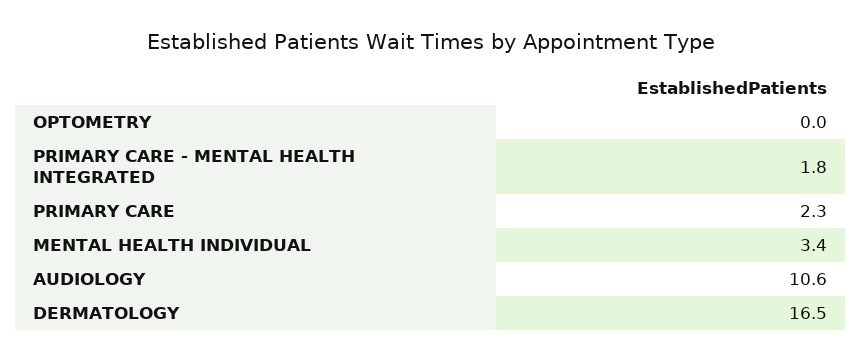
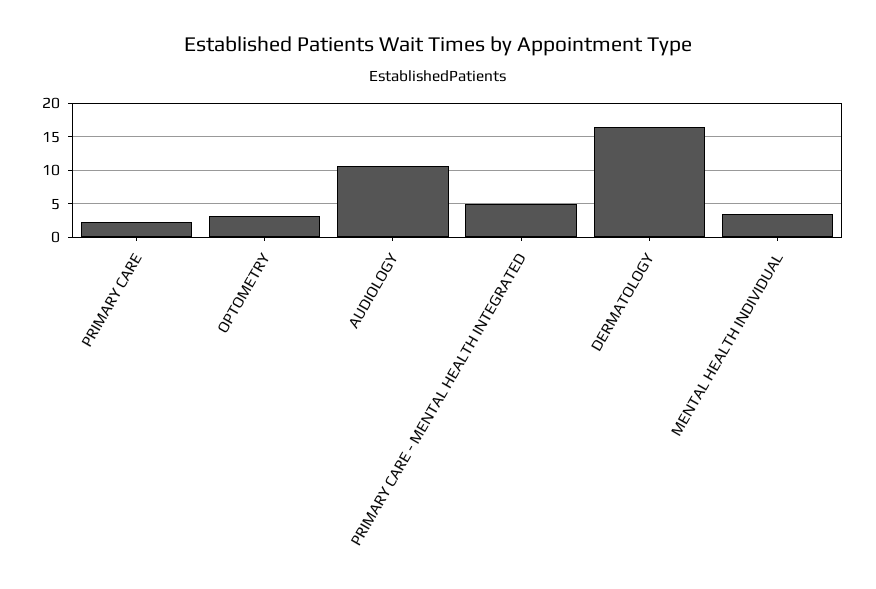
OPTOMETRY: 0 -> 3
PRIMARY CARE - MENTAL HEALTH INTEGRATED: 1.8 -> 5

